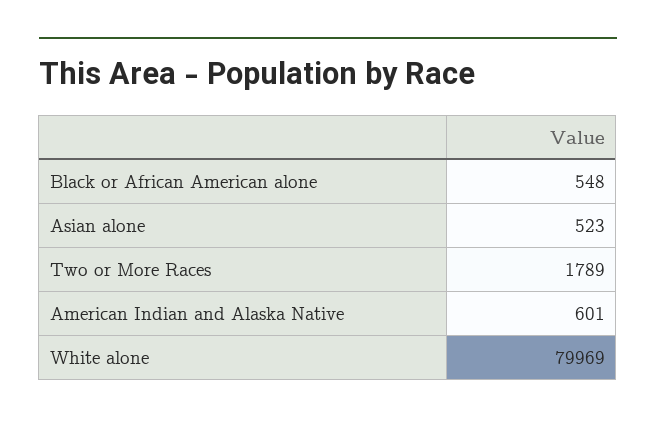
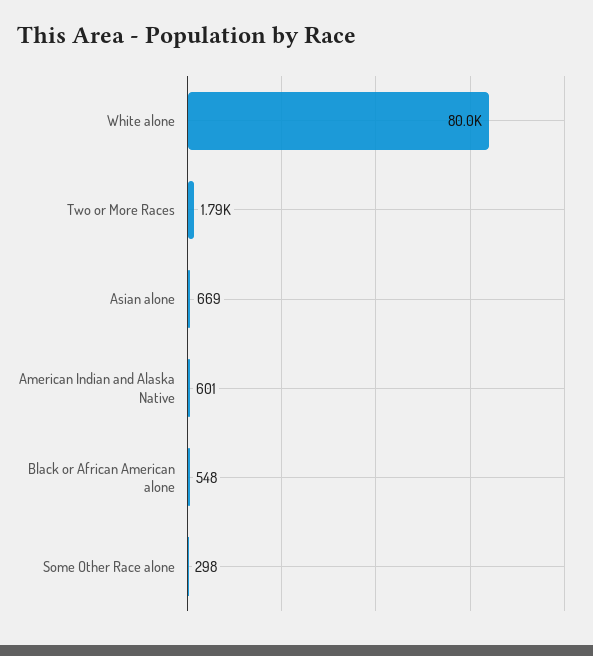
Asian alone: 523 -> 669
Some Other Race alone: none -> 298

